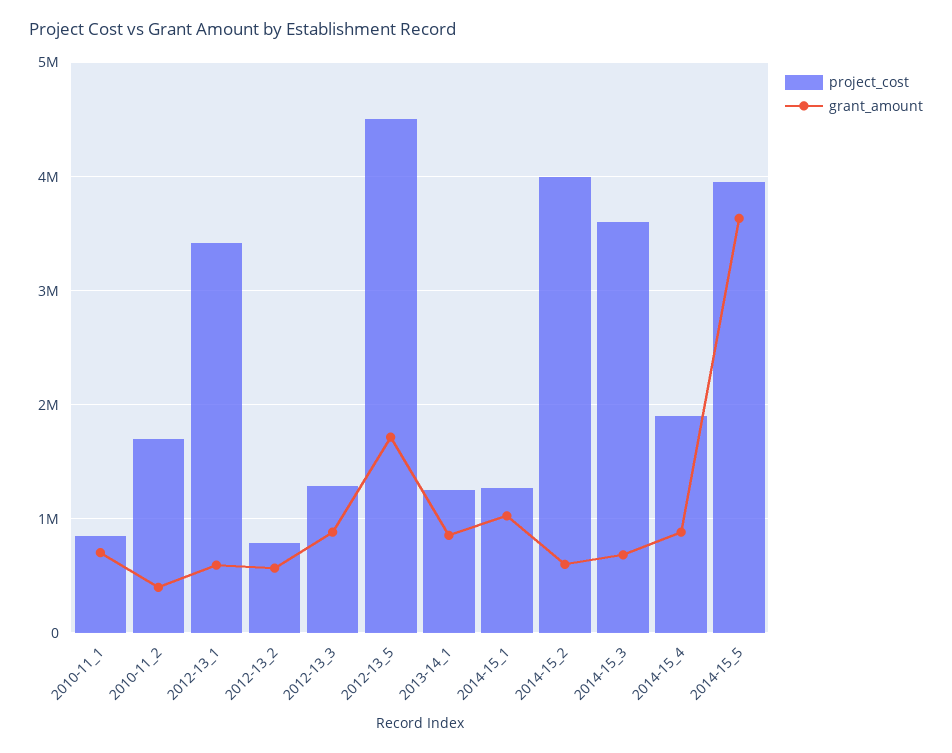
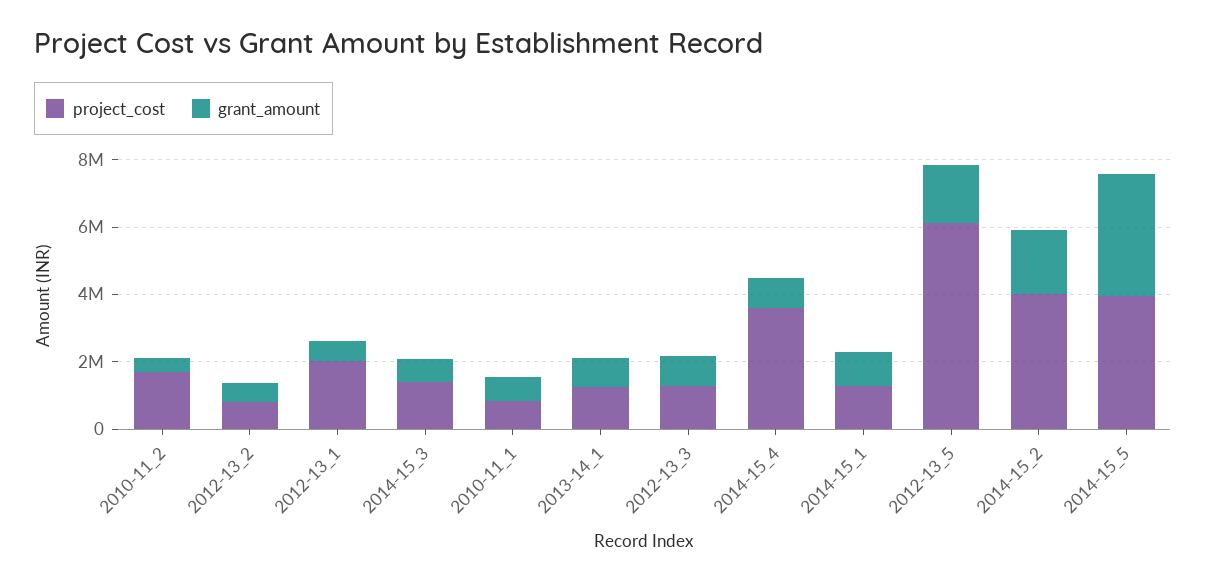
project_cost, 2012-13_1: 3400000 -> 2000000
project_cost, 2012-13_5: 4500000 -> 6000000
grant_amount, 2014-15_2: 600000 -> 2000000
project_cost, 2014-15_3: 3600000 -> 1500000
project_cost, 2014-15_4: 1900000 -> 3500000

